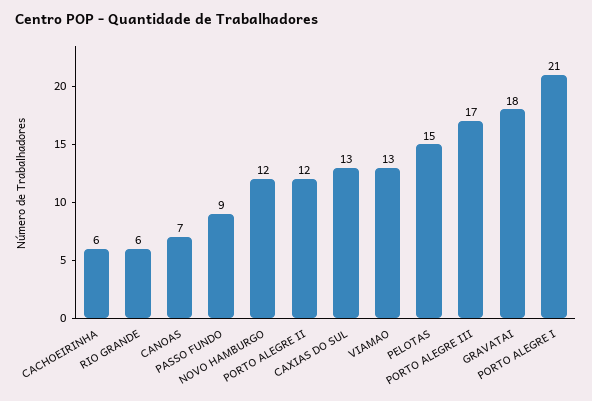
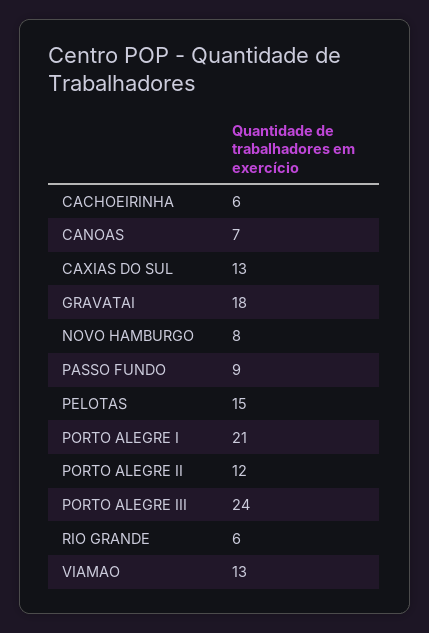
NOVO HAMBURGO: 12 -> 8
PORTO ALEGRE III: 17 -> 24

